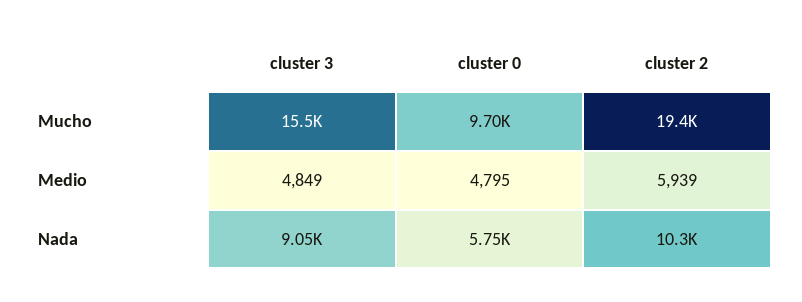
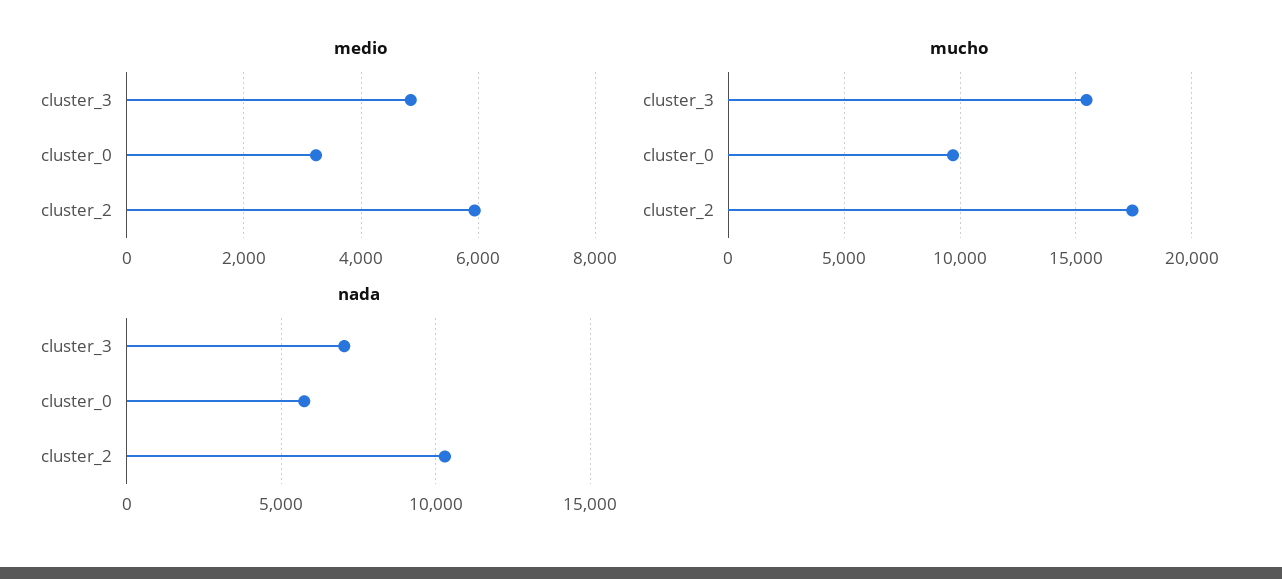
Mucho, cluster 2: 19400 -> 17500
Medio, cluster 0: 4795 -> 3200
Nada, cluster 3: 9050 -> 7000

